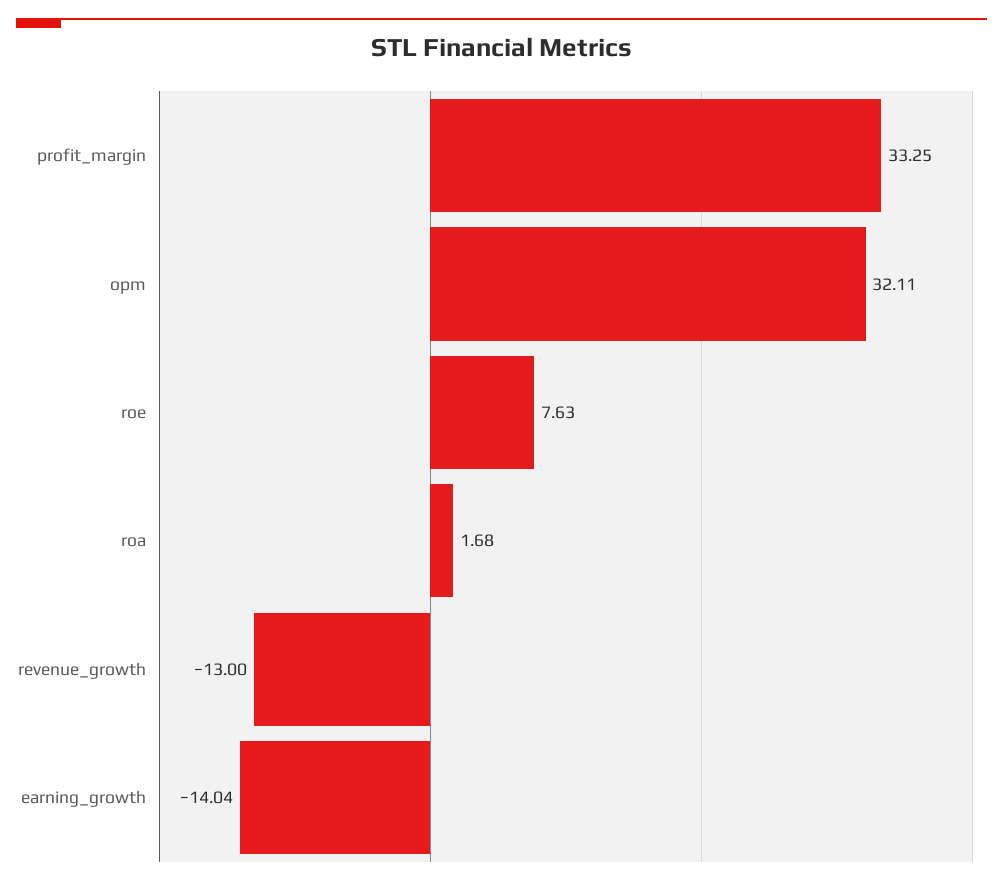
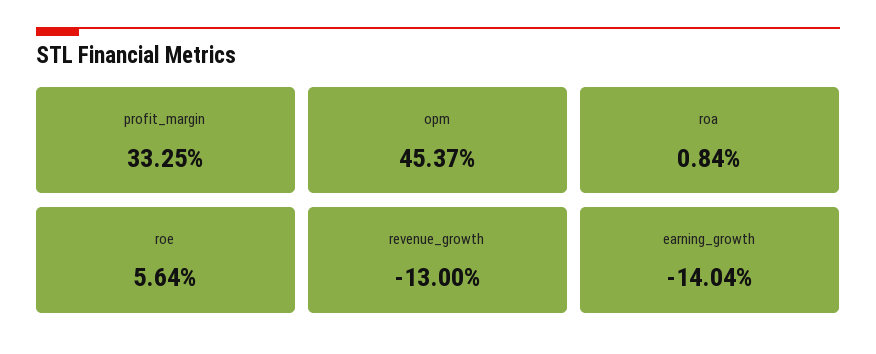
opm: 32.11 -> 45.37
roe: 7.63 -> 5.64
roa: 1.68 -> 0.84

